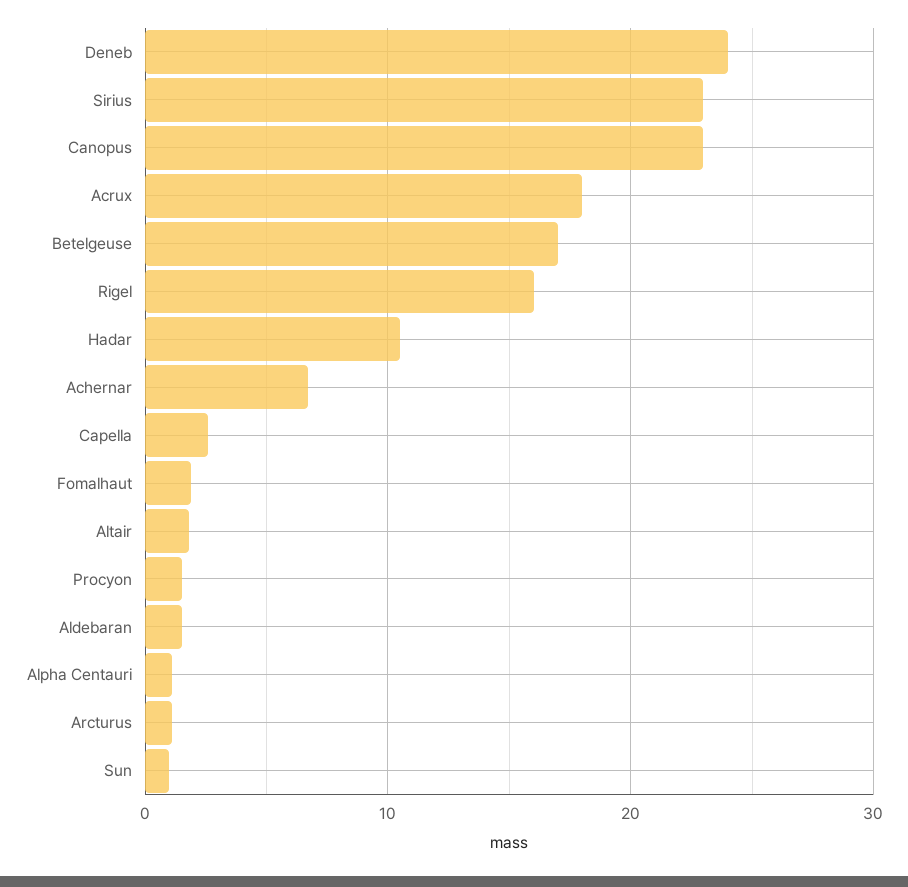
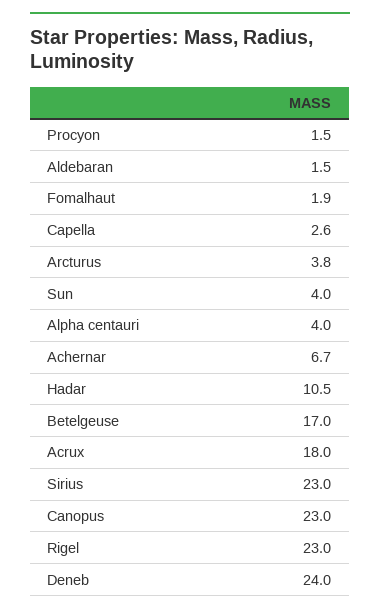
Rigel: 16 -> 23
Altair: 2 -> none
Alpha Centauri: 1 -> 4
Arcturus: 1 -> 3.8
Sun: 1 -> 4

